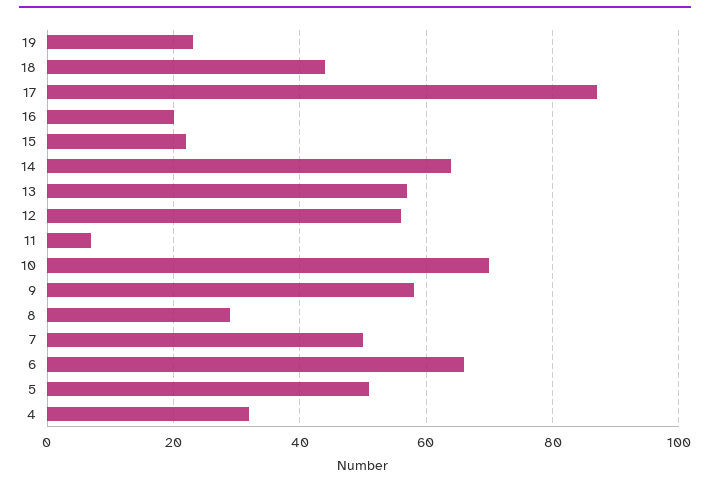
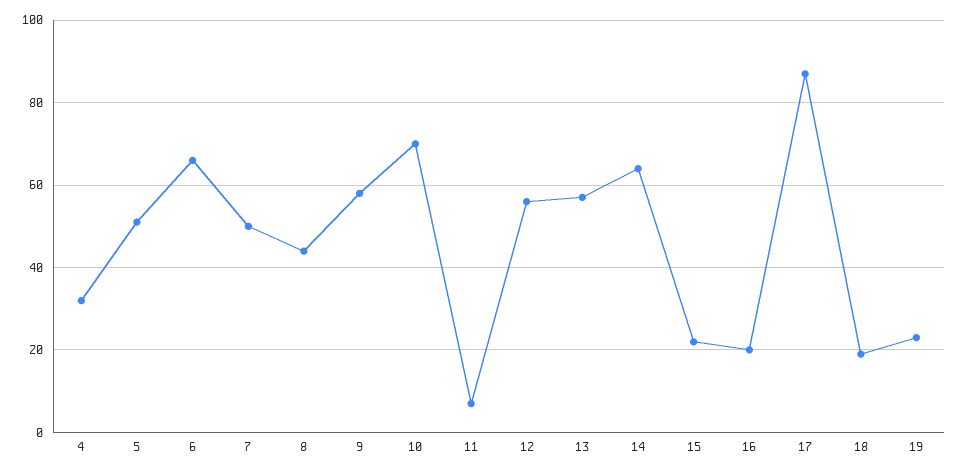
18: 45 -> 20
8: 30 -> 45

